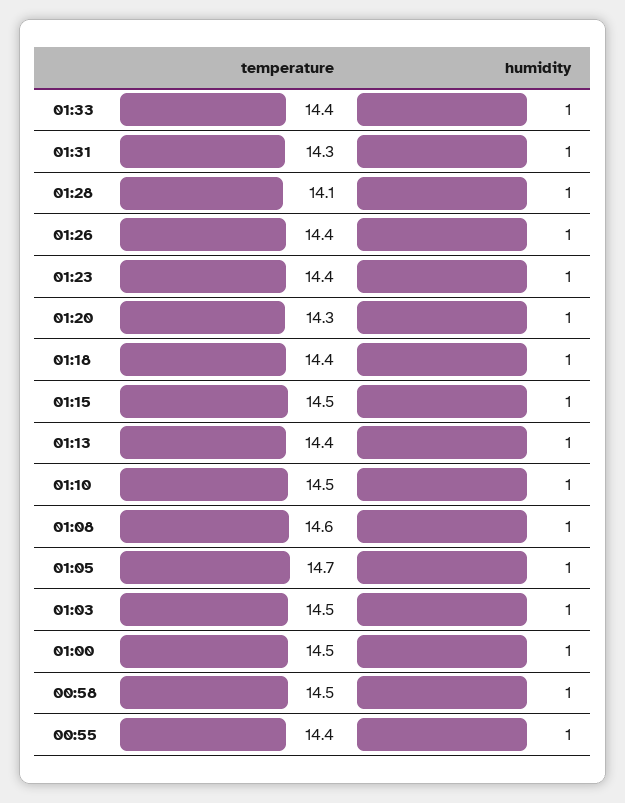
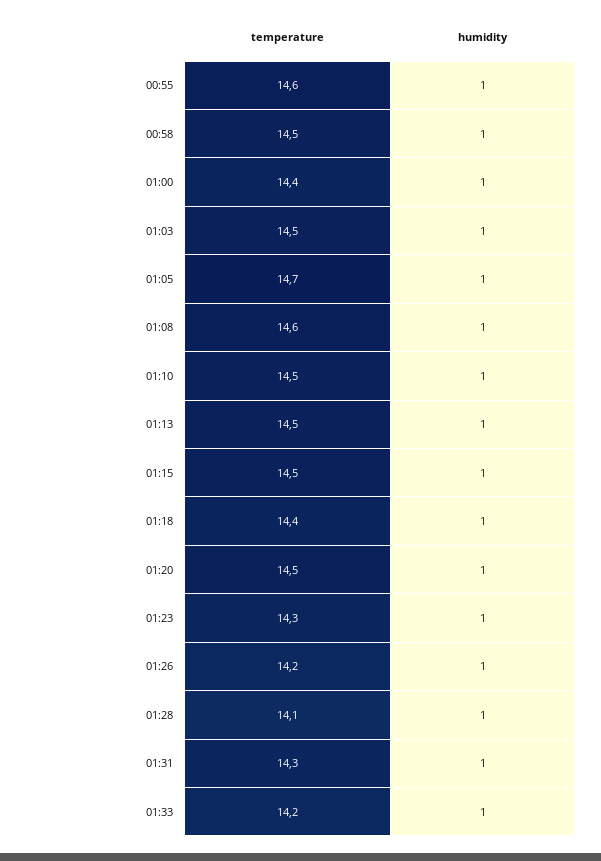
temperature, 01:33: 14.4 -> 14.2
temperature, 01:26: 14.4 -> 14.2
temperature, 01:23: 14.4 -> 14.3
temperature, 01:20: 14.3 -> 14.5
temperature, 01:13: 14.4 -> 14.5
temperature, 01:00: 14.5 -> 14.4
temperature, 00:55: 14.4 -> 14.6

